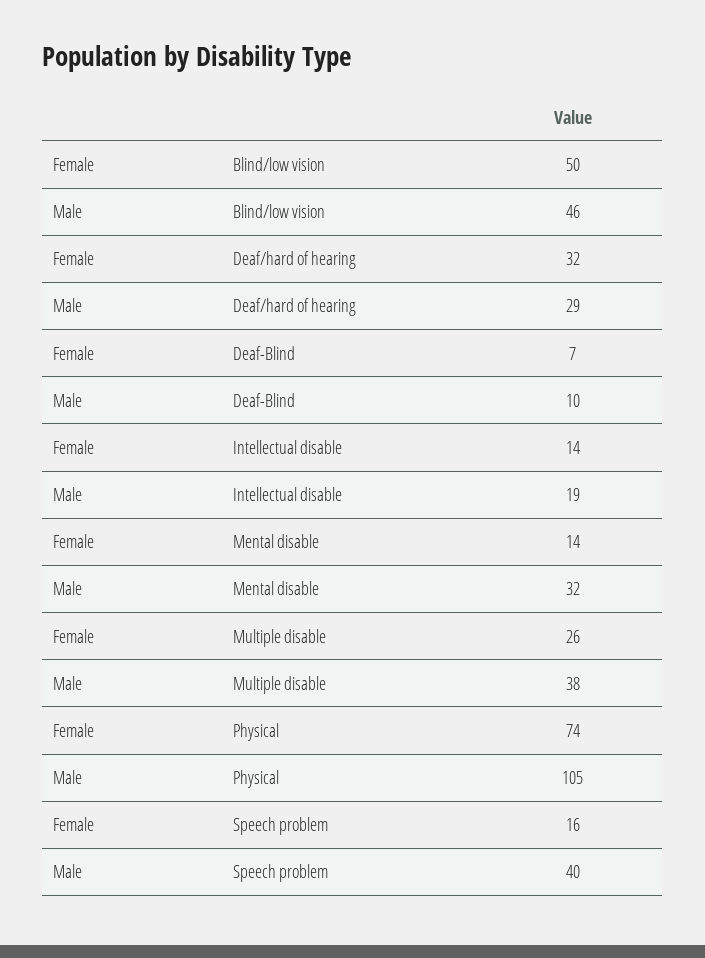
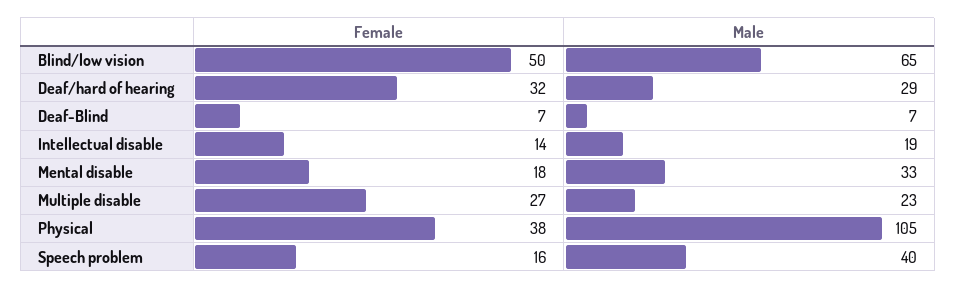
Male, Blind/low vision: 46 -> 65
Male, Deaf-Blind: 10 -> 7
Female, Mental disable: 14 -> 18
Male, Mental disable: 32 -> 33
Female, Multiple disable: 26 -> 27
Male, Multiple disable: 38 -> 23
Female, Physical: 74 -> 38

